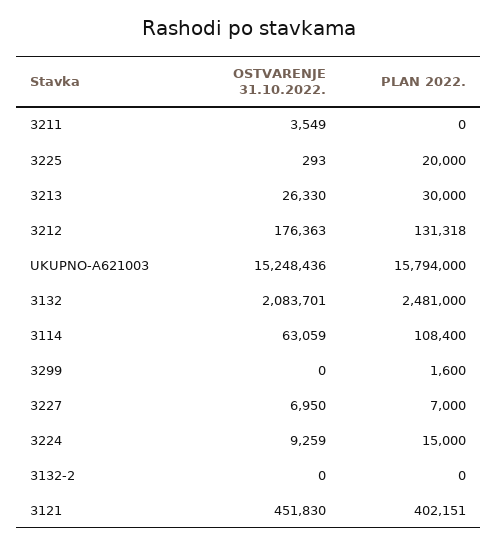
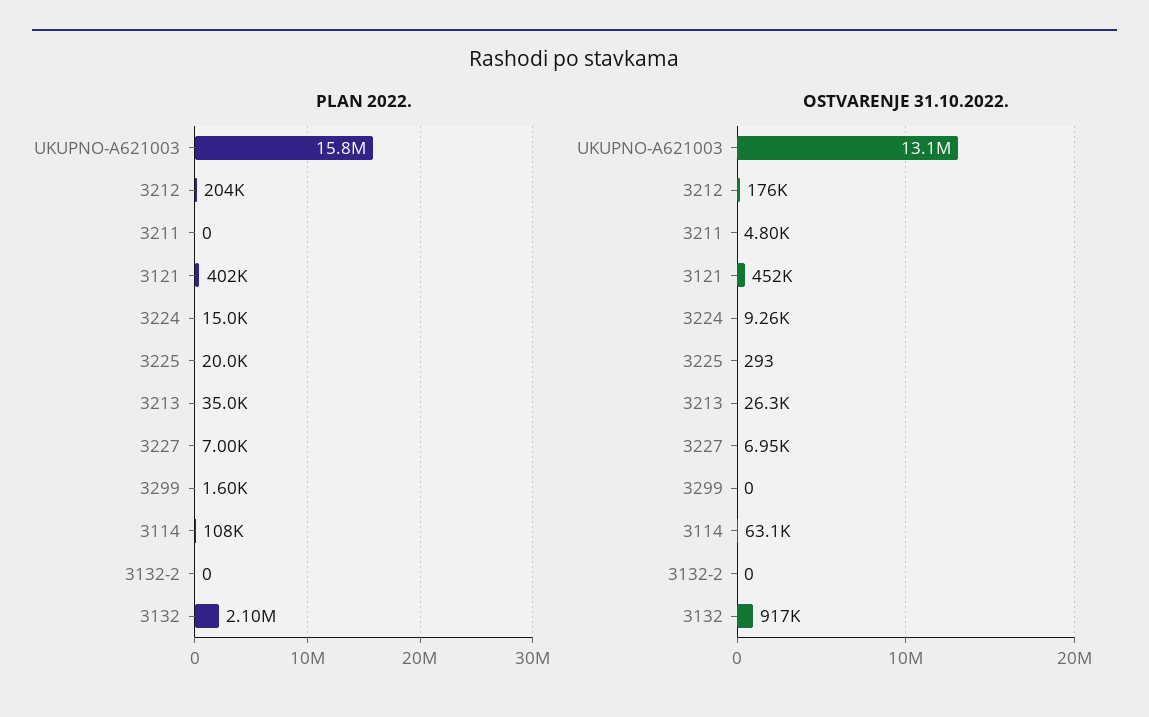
OSTVARENJE 31.10.2022., 3211: 3549 -> 4800
PLAN 2022., 3213: 30000 -> 35000
PLAN 2022., 3212: 131318 -> 204000
OSTVARENJE 31.10.2022., UKUPNO-A621003: 15248436 -> 13100000
OSTVARENJE 31.10.2022., 3132: 2083701 -> 917000
PLAN 2022., 3132: 2481000 -> 2100000

